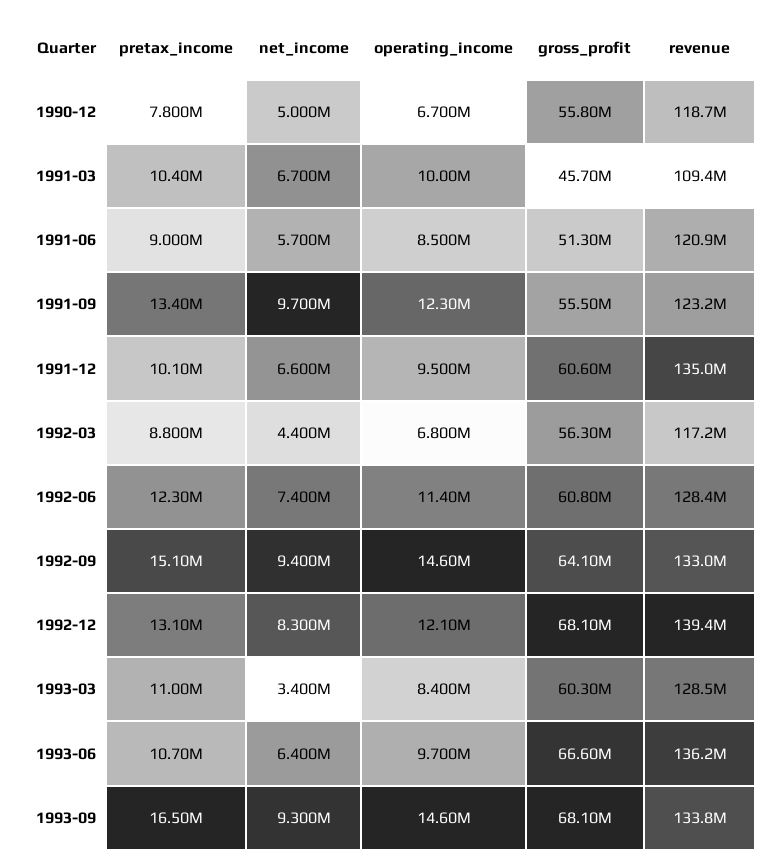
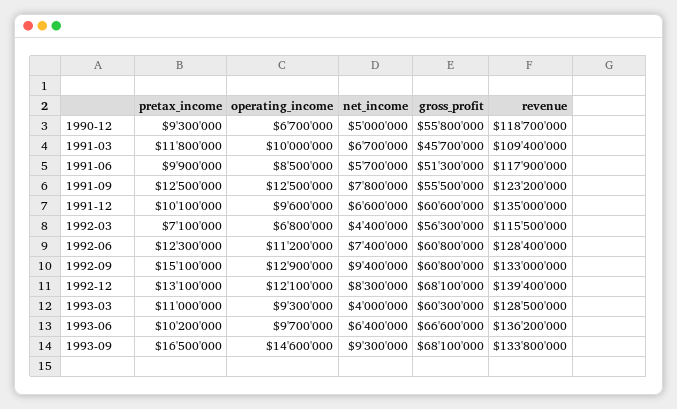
pretax_income, 1990-12: 7800000 -> 9300000
pretax_income, 1991-03: 10400000 -> 11800000
pretax_income, 1991-06: 9000000 -> 9900000
revenue, 1991-06: 120900000 -> 117900000
pretax_income, 1991-09: 13400000 -> 12500000
net_income, 1991-09: 9700000 -> 7800000
operating_income, 1991-09: 12300000 -> 12500000
operating_income, 1991-12: 9500000 -> 9600000
pretax_income, 1992-03: 8800000 -> 7100000
revenue, 1992-03: 117200000 -> 115500000
operating_income, 1992-06: 11400000 -> 11200000
operating_income, 1992-09: 14600000 -> 12900000
gross_profit, 1992-09: 64100000 -> 60800000
net_income, 1993-03: 3400000 -> 4000000
operating_income, 1993-03: 8400000 -> 9300000
pretax_income, 1993-06: 10700000 -> 10200000

